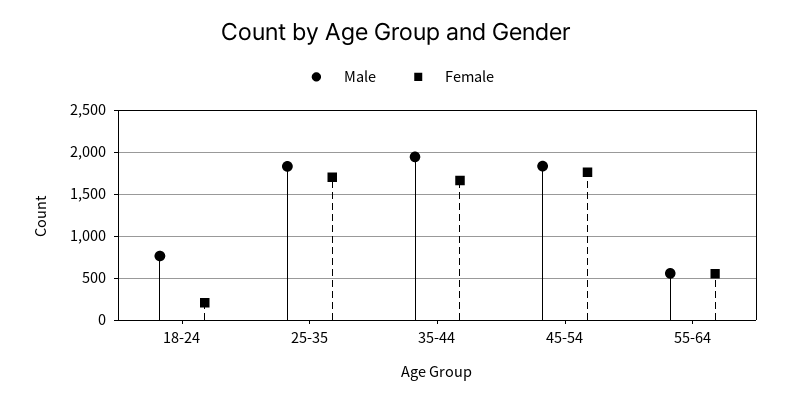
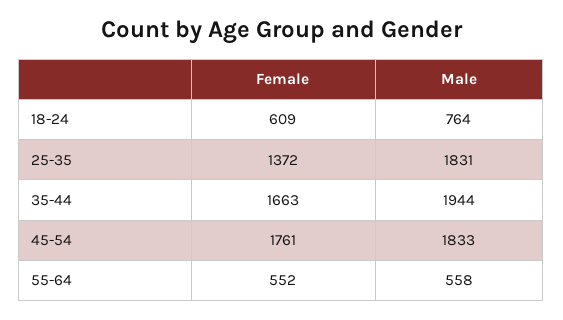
Female, 18-24: 200 -> 609
Female, 25-35: 1700 -> 1372

